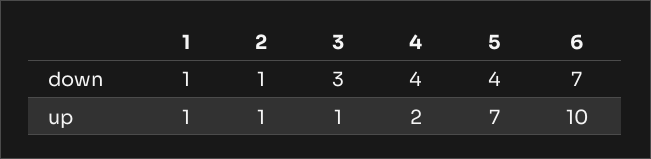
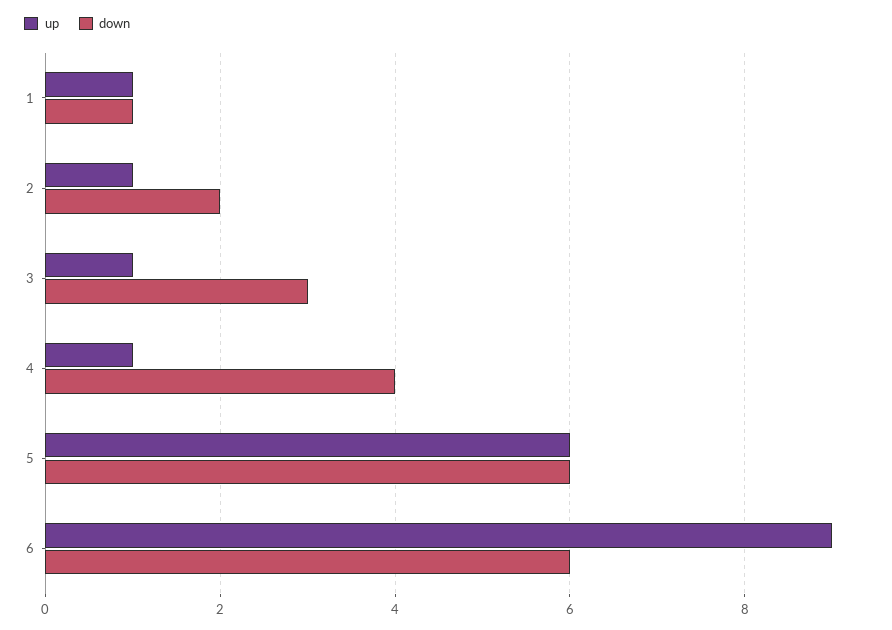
down, 2: 1 -> 2
down, 5: 4 -> 6
down, 6: 7 -> 6
up, 4: 2 -> 1
up, 5: 7 -> 6
up, 6: 10 -> 9

